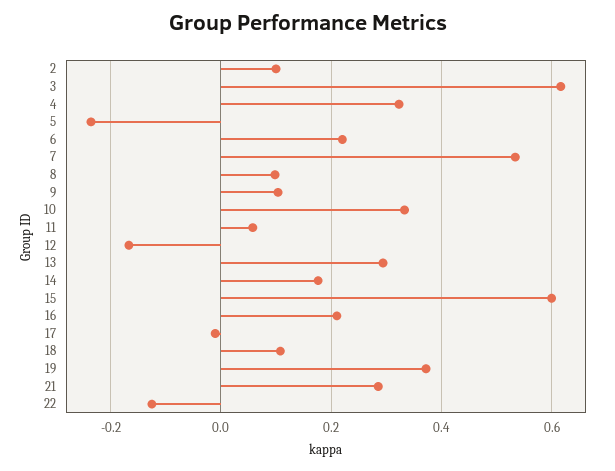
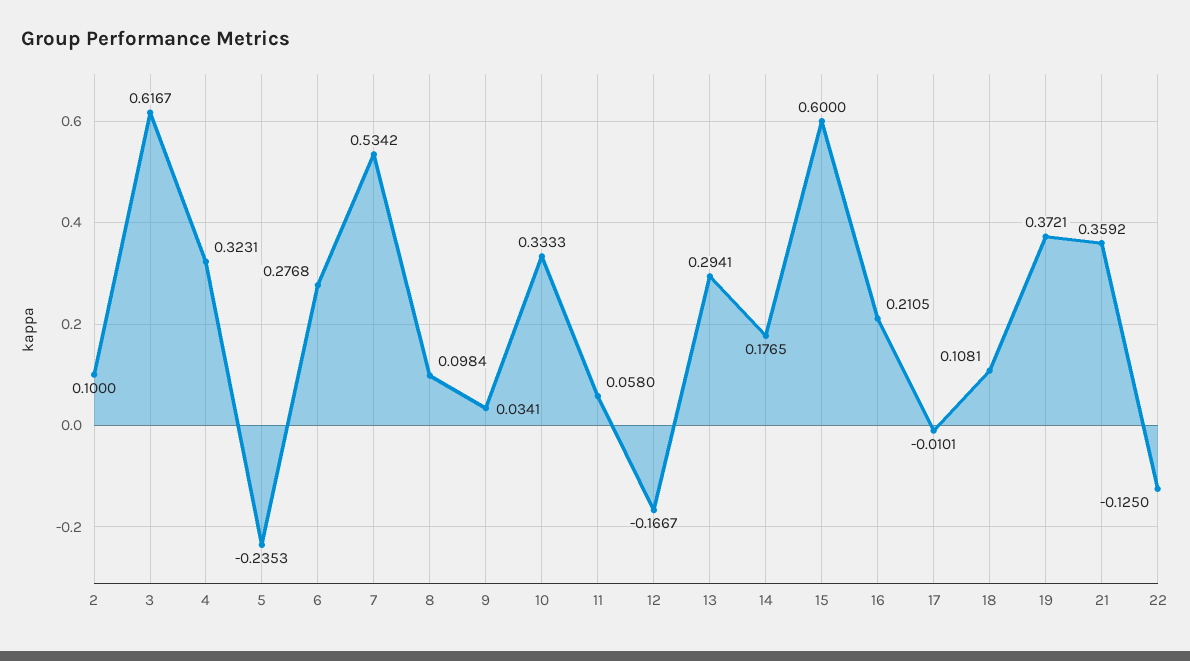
6: 0.22 -> 0.2768
9: 0.1 -> 0.0341
21: 0.28 -> 0.3592

